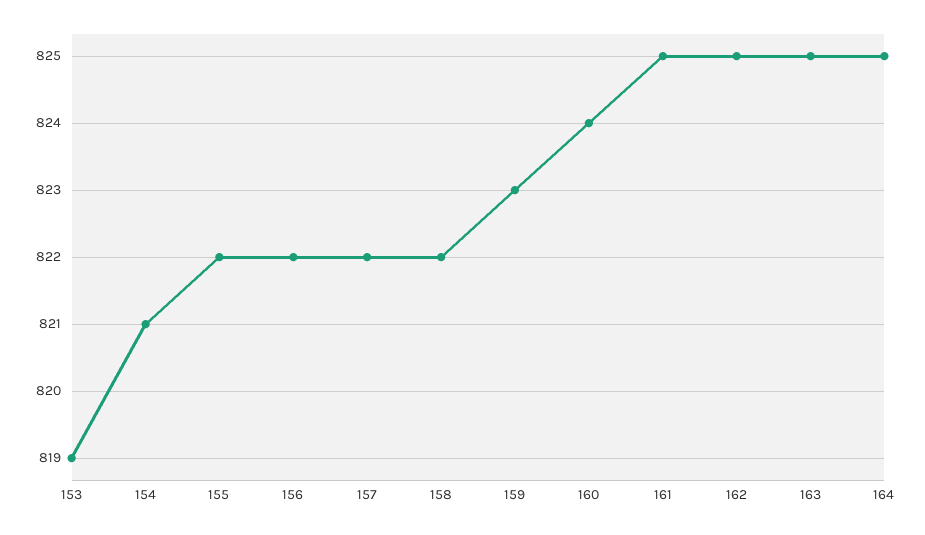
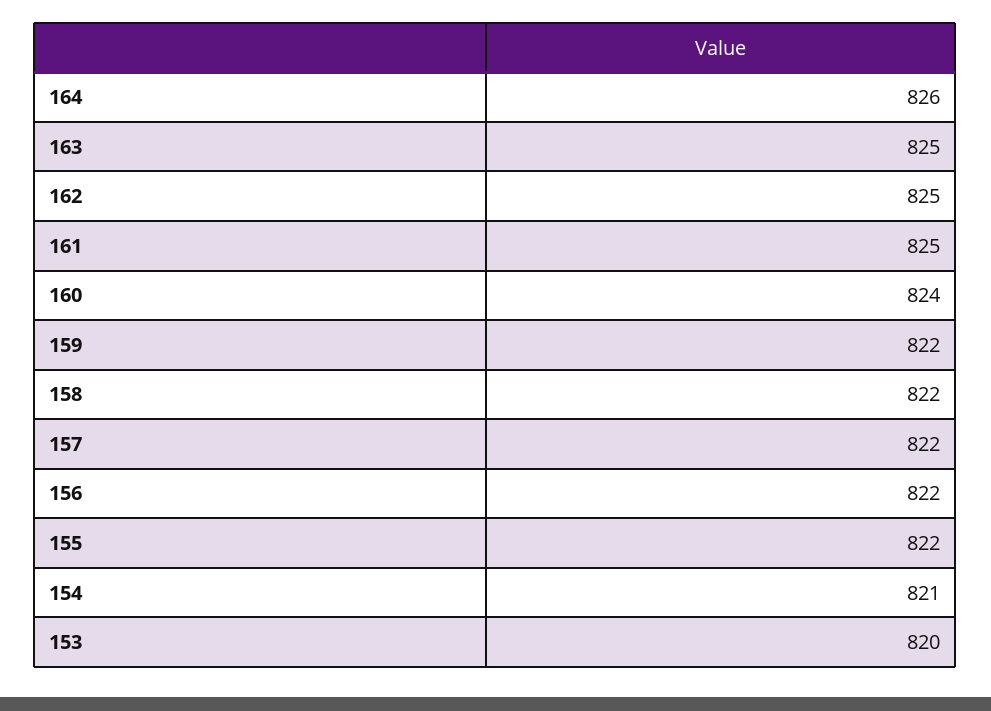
153: 819 -> 820
159: 823 -> 822
164: 825 -> 826

